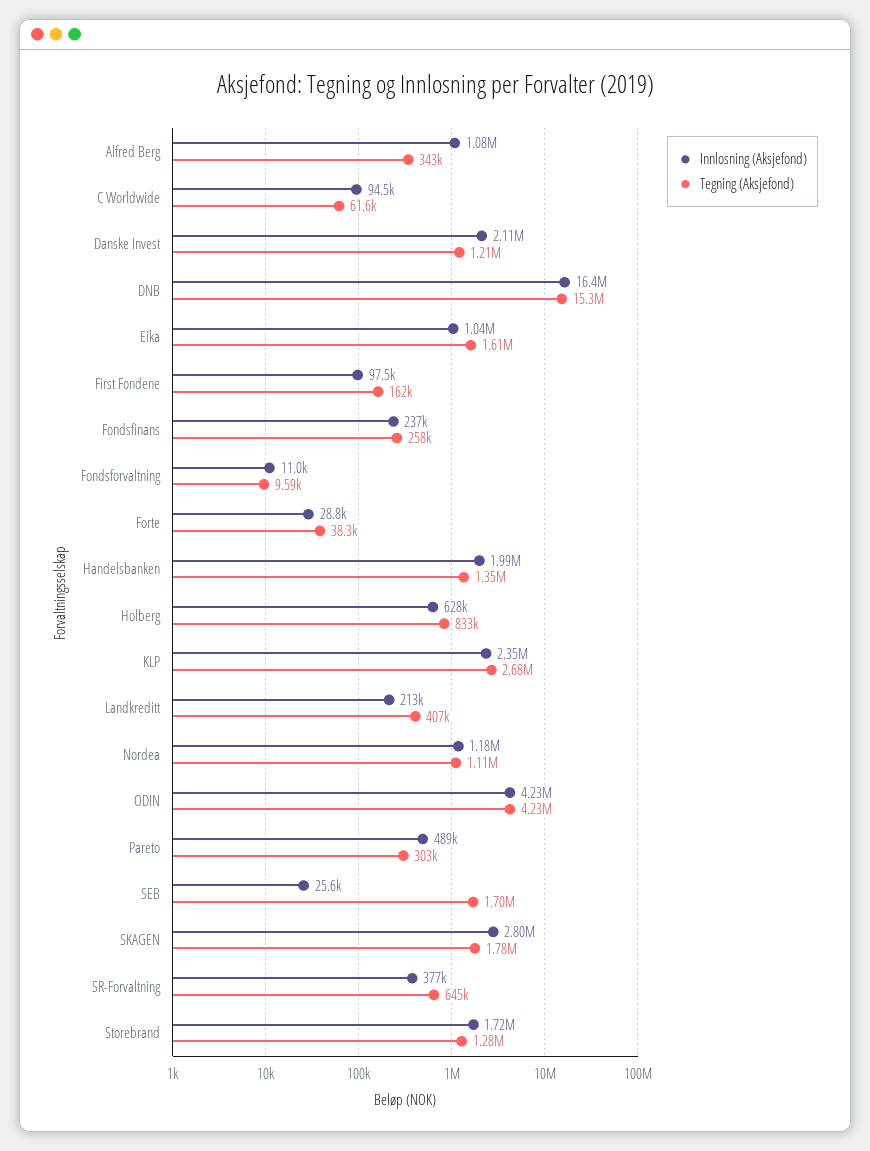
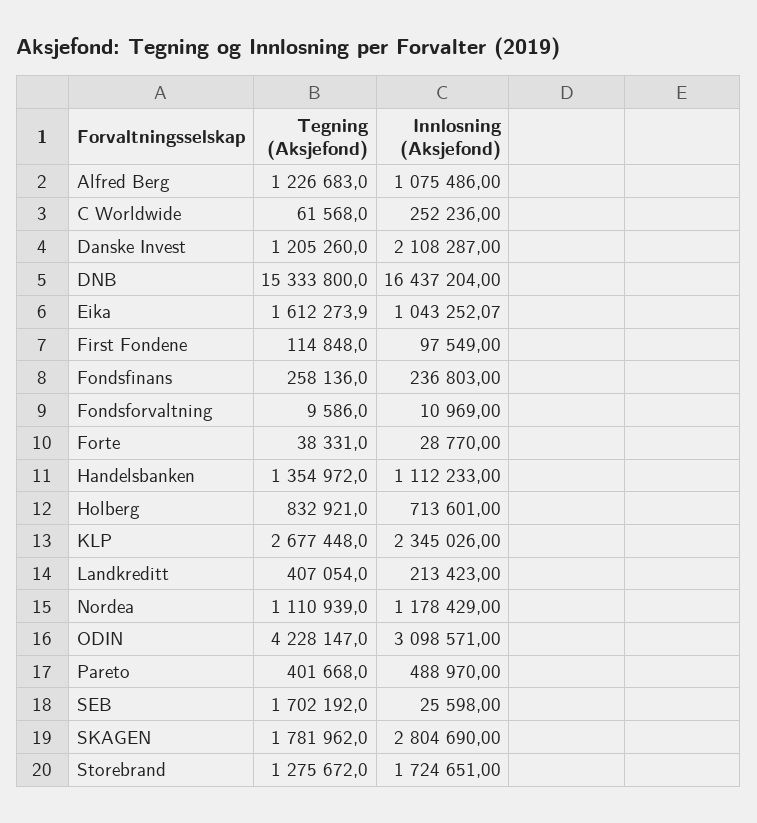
Tegning (Aksjefond), Alfred Berg: 343000 -> 1226683
Innlosning (Aksjefond), C Worldwide: 94500 -> 252236
Tegning (Aksjefond), First Fondene: 162000 -> 114848
Innlosning (Aksjefond), Handelsbanken: 1990000 -> 1112233
Innlosning (Aksjefond), Holberg: 628000 -> 713601
Innlosning (Aksjefond), ODIN: 4230000 -> 3098571
Tegning (Aksjefond), Pareto: 303000 -> 401668
Innlosning (Aksjefond), SR-Forvaltning: 377000 -> none
Tegning (Aksjefond), SR-Forvaltning: 645000 -> none

